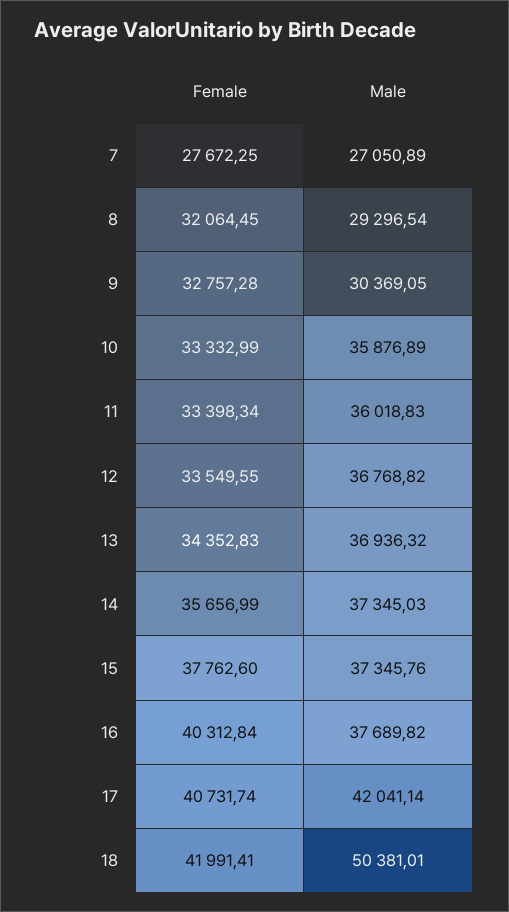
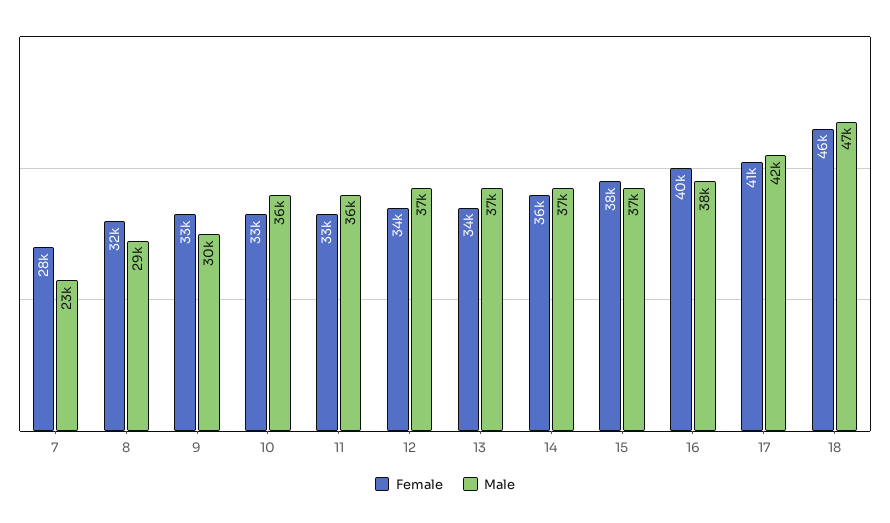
Male, 7: 27050.89 -> 23000
Female, 18: 41991.41 -> 46000
Male, 18: 50381.01 -> 47000

